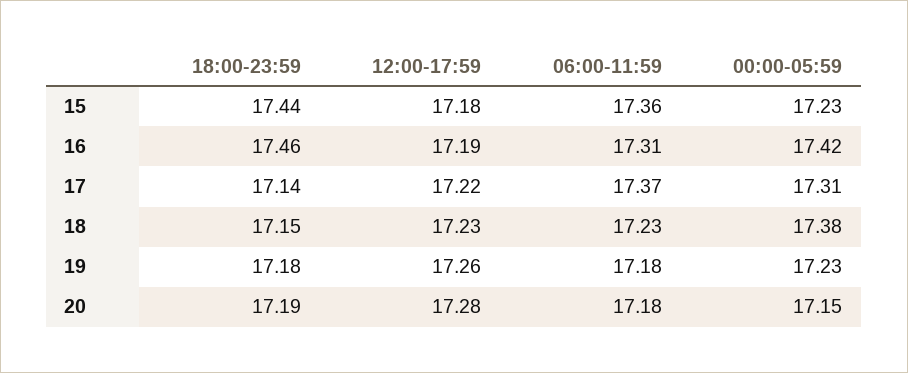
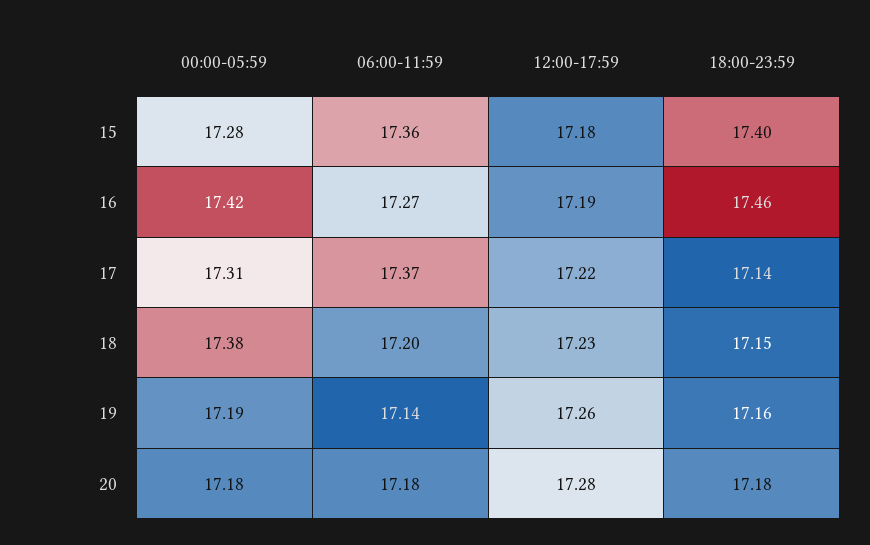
18:00-23:59, 15: 17.44 -> 17.4
00:00-05:59, 15: 17.23 -> 17.28
06:00-11:59, 16: 17.31 -> 17.27
06:00-11:59, 18: 17.23 -> 17.2
18:00-23:59, 19: 17.18 -> 17.16
06:00-11:59, 19: 17.18 -> 17.14
00:00-05:59, 19: 17.23 -> 17.19
18:00-23:59, 20: 17.19 -> 17.18
00:00-05:59, 20: 17.15 -> 17.18

